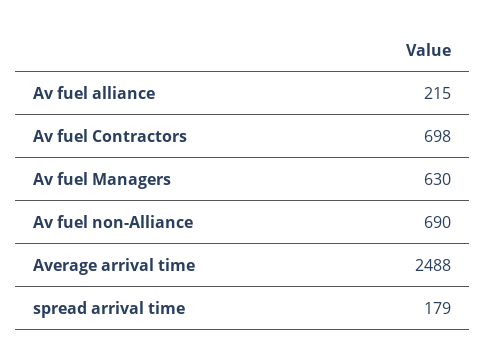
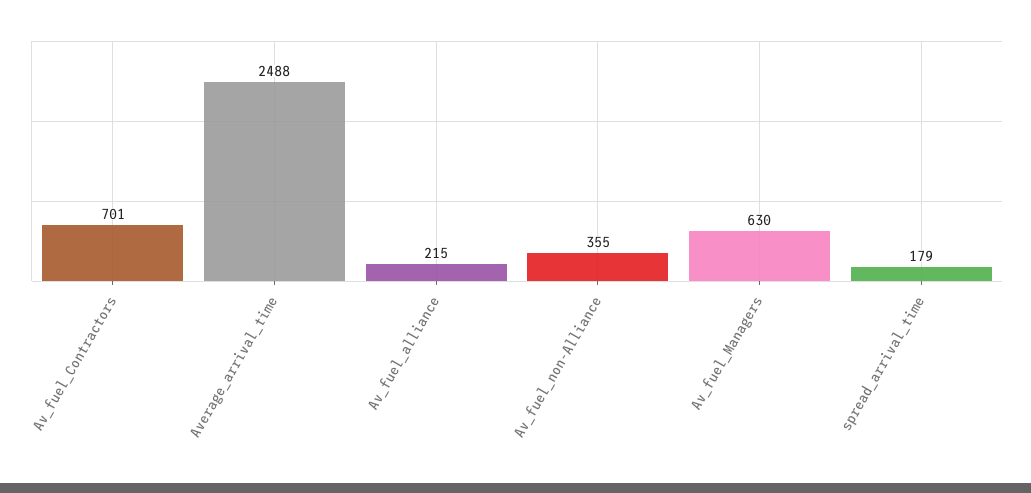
Av fuel Contractors: 698 -> 701
Av fuel non-Alliance: 690 -> 355

